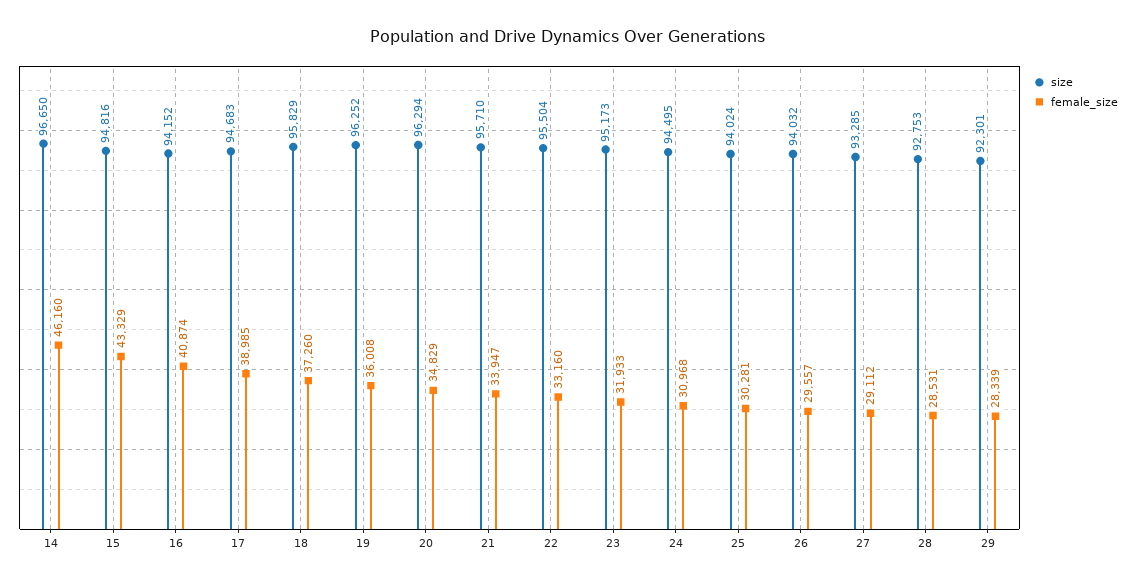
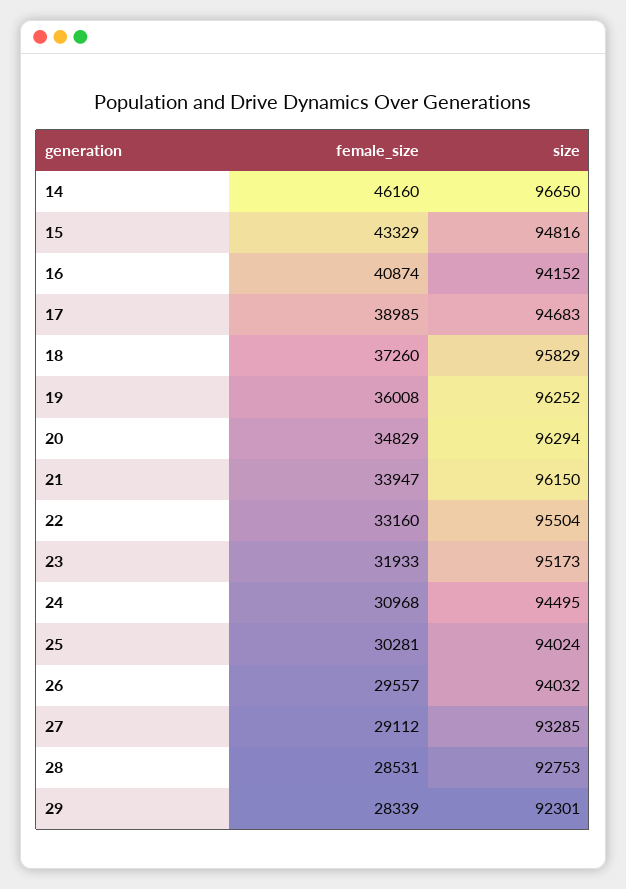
size, 21: 95710 -> 96150

